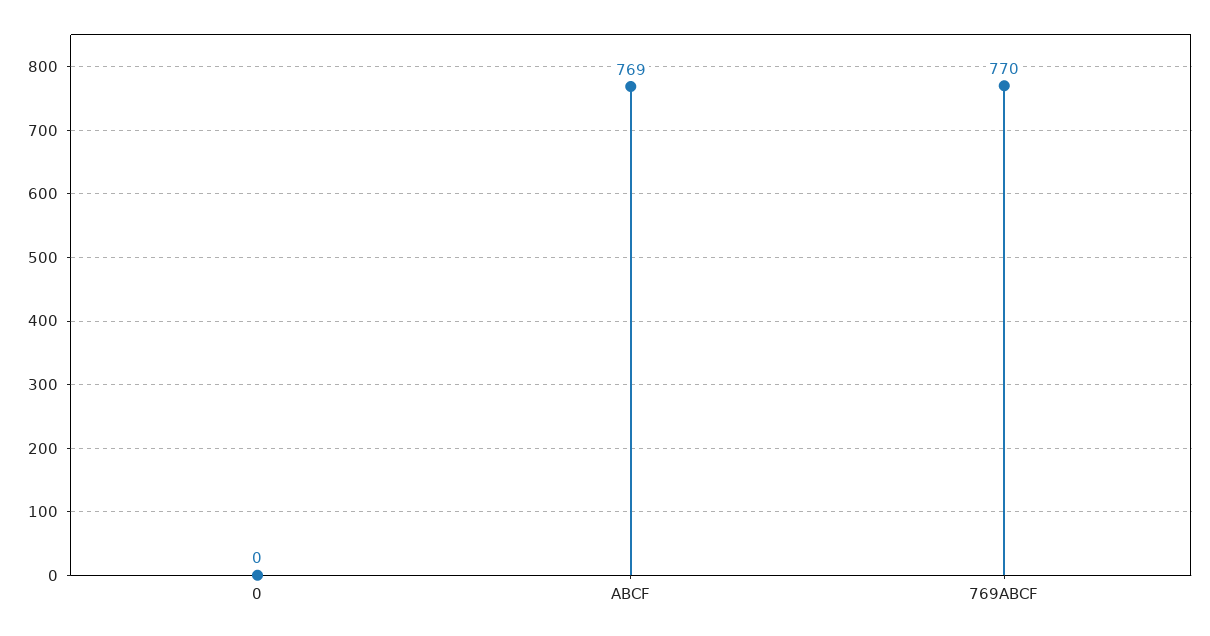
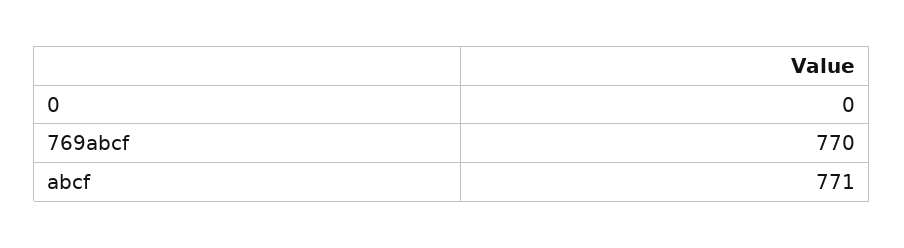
ABCF: 769 -> 771

